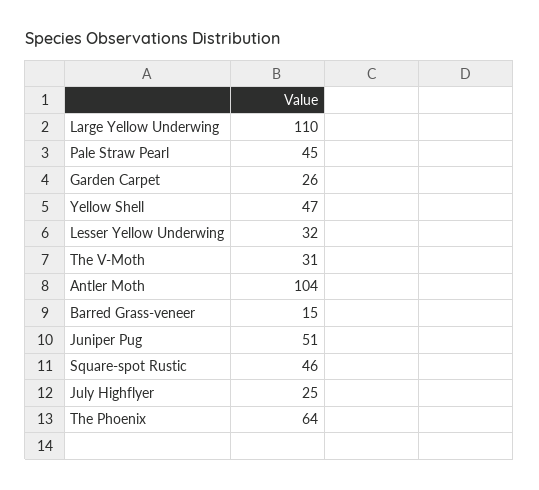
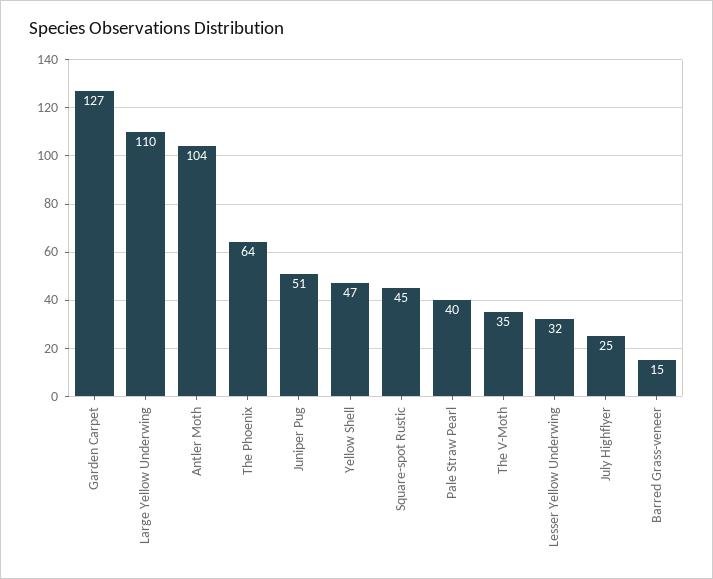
Pale Straw Pearl: 45 -> 40
Garden Carpet: 26 -> 127
The V-Moth: 31 -> 35
Square-spot Rustic: 46 -> 45

